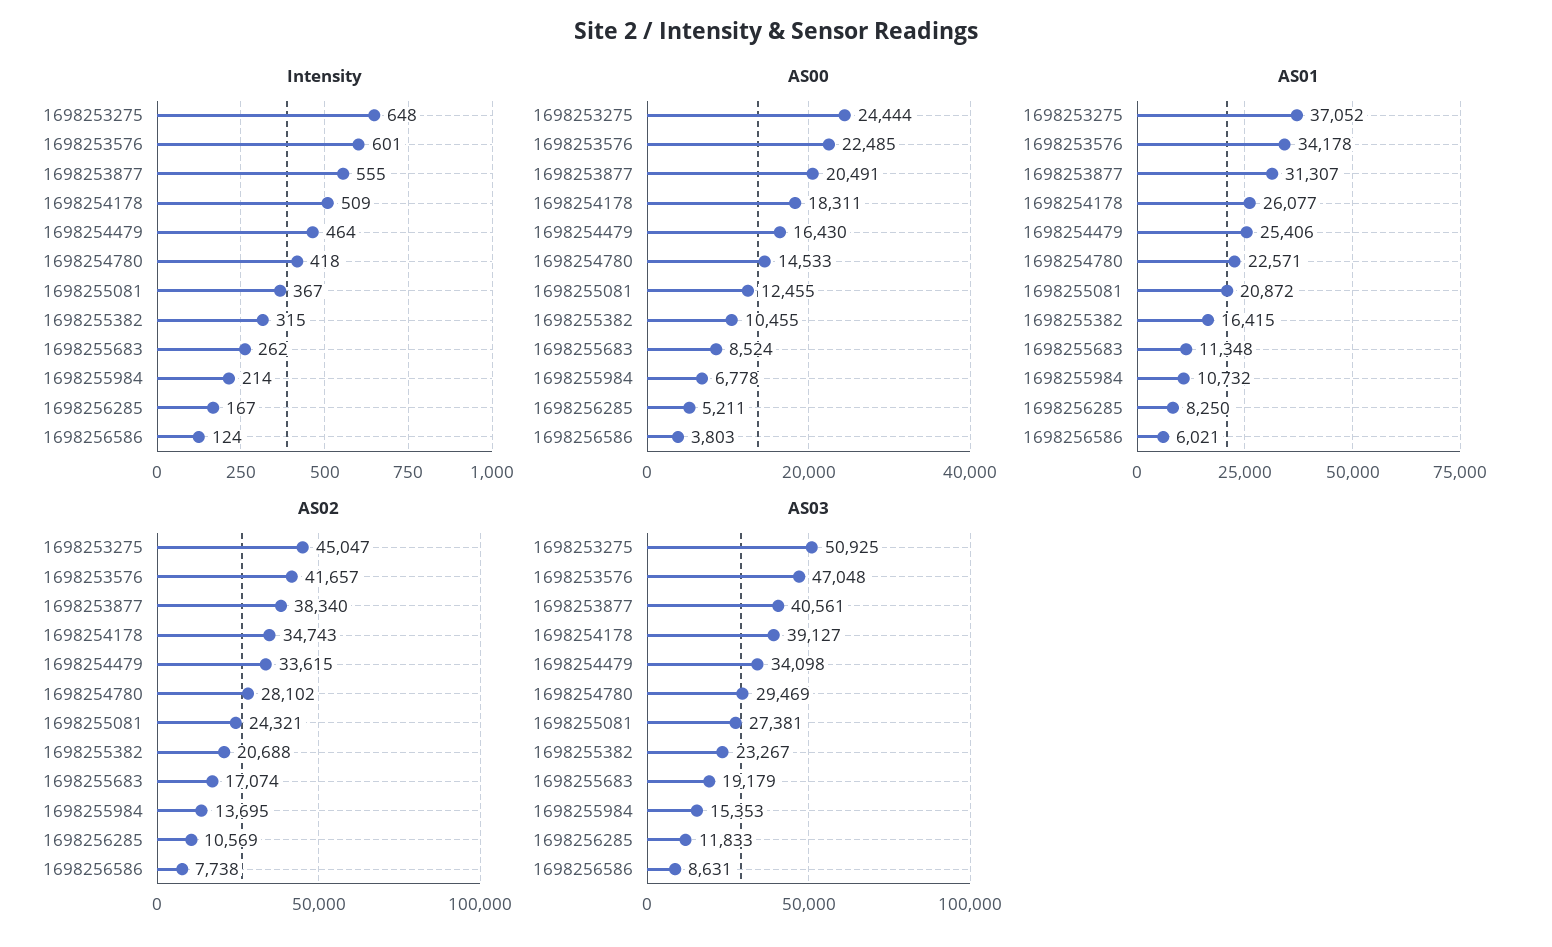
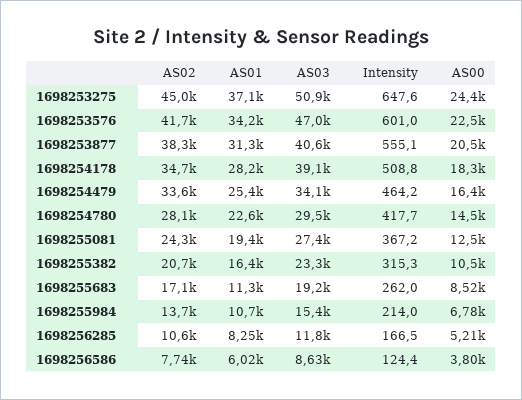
AS01, 1698254178: 26077 -> 28200
AS01, 1698255081: 20872 -> 19400

